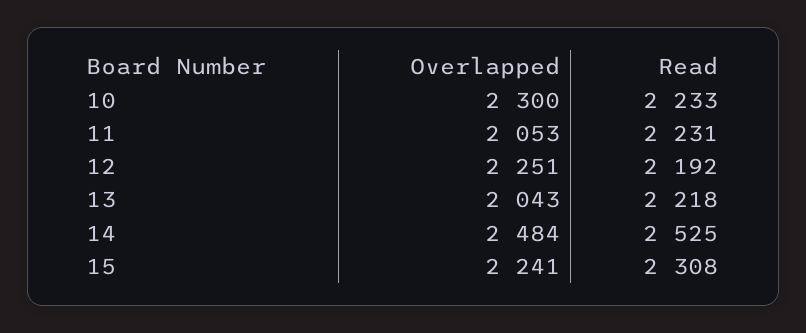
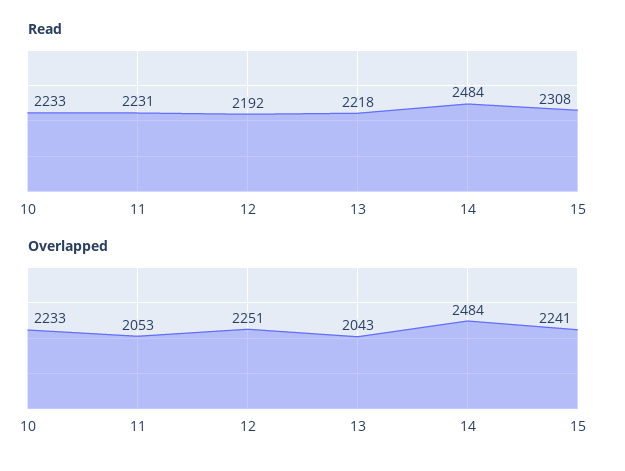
Overlapped, 10: 2300 -> 2233
Read, 14: 2525 -> 2484

